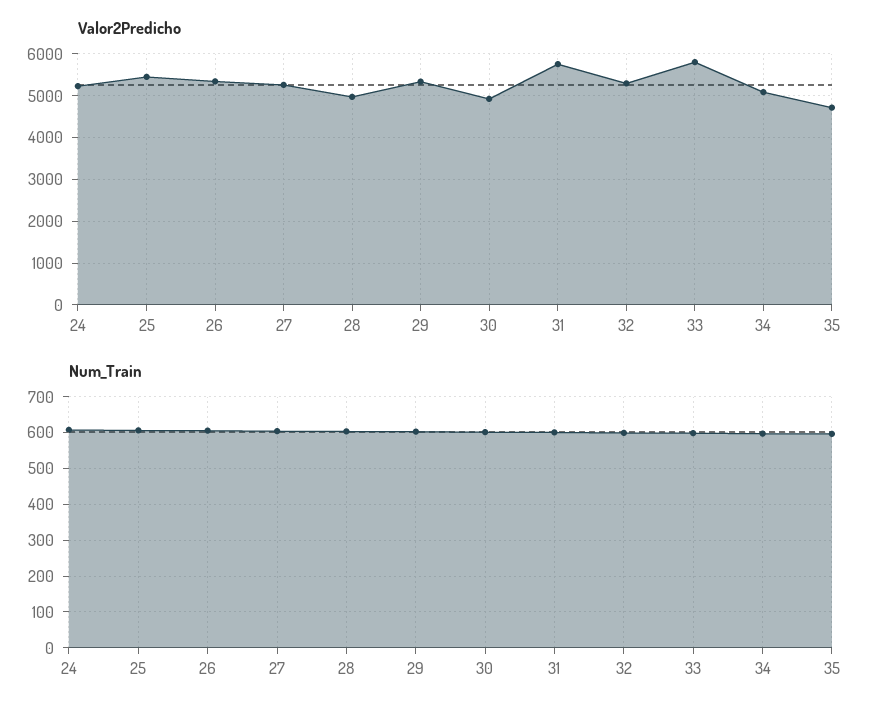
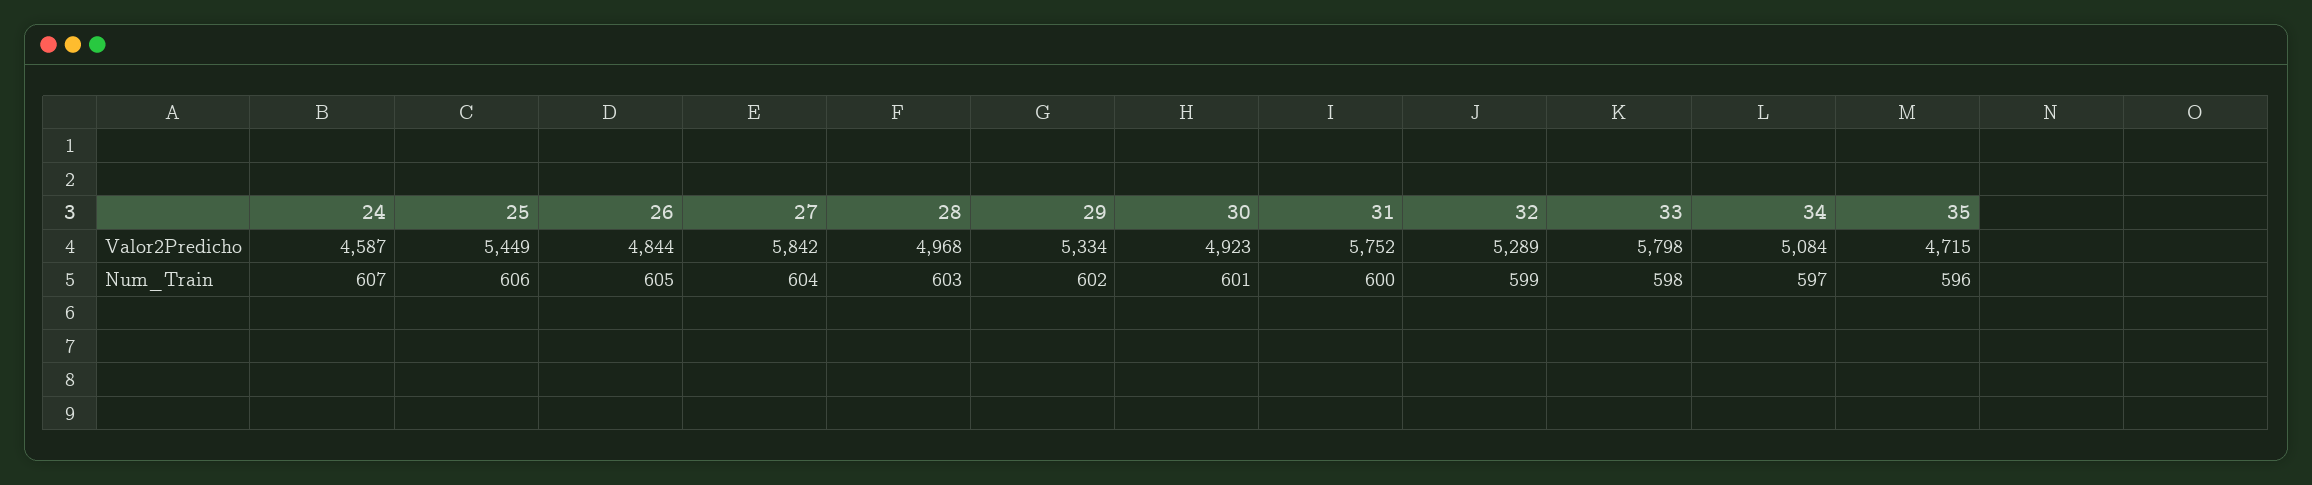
Valor2Predicho, 24: 5200 -> 4587
Valor2Predicho, 26: 5400 -> 4844
Valor2Predicho, 27: 5200 -> 5842

